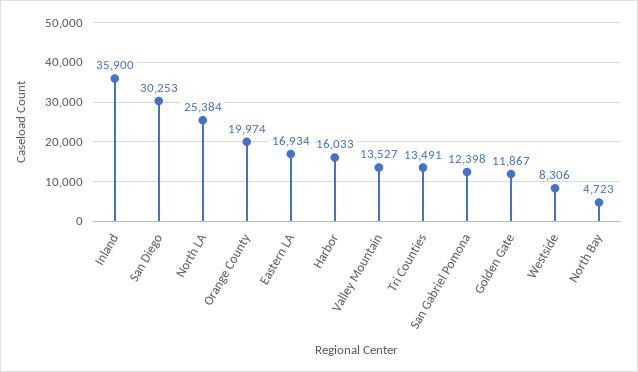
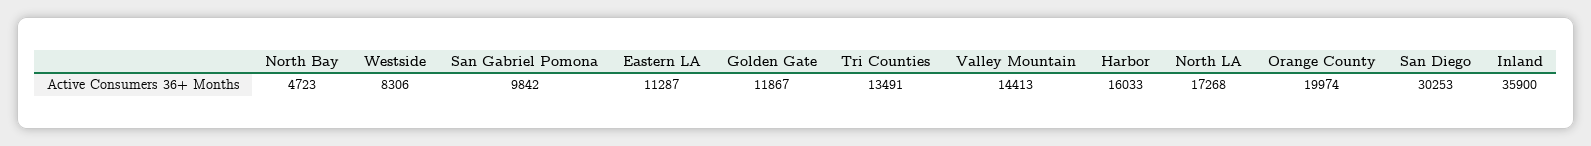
North LA: 25384 -> 17268
Eastern LA: 16934 -> 11287
Valley Mountain: 13527 -> 14413
San Gabriel Pomona: 12398 -> 9842

